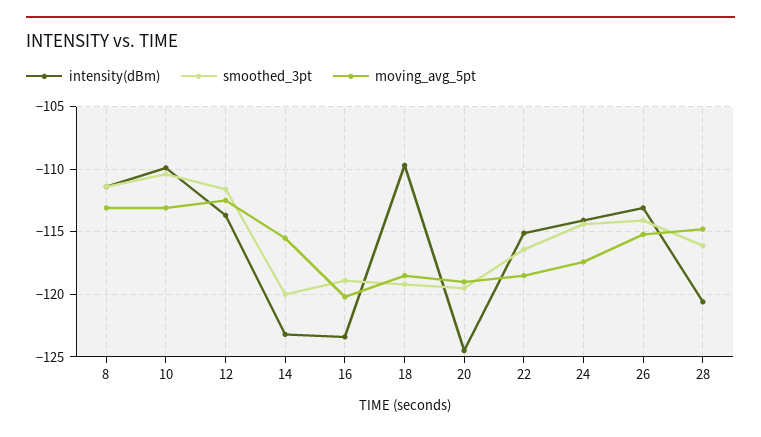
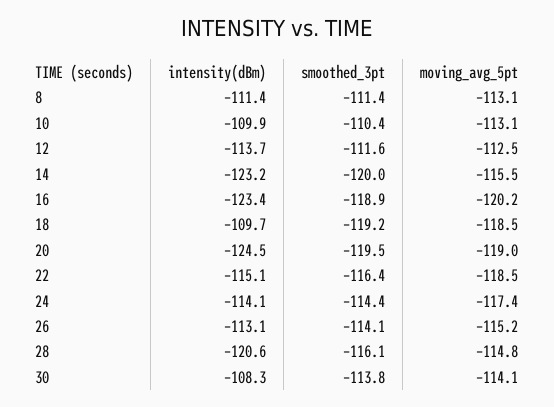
intensity(dBm), 30: none -> -108.3
smoothed_3pt, 30: none -> -113.8
moving_avg_5pt, 30: none -> -114.1

